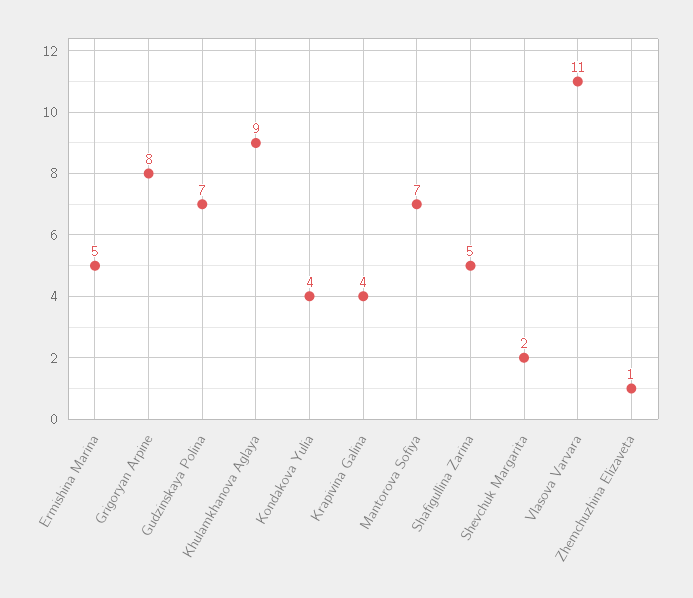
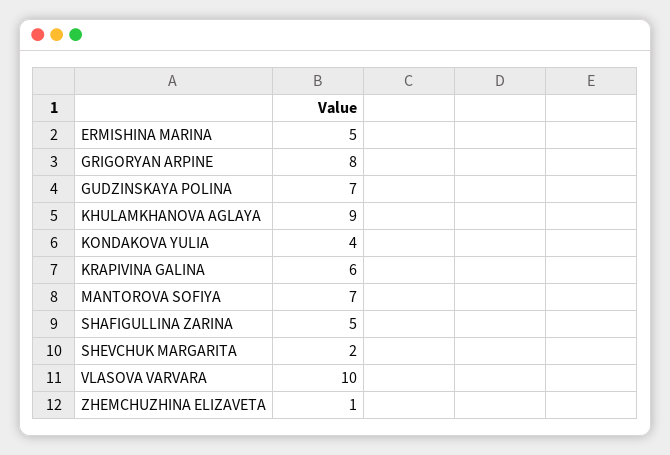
Krapivina Galina: 4 -> 6
Vlasova Varvara: 11 -> 10

